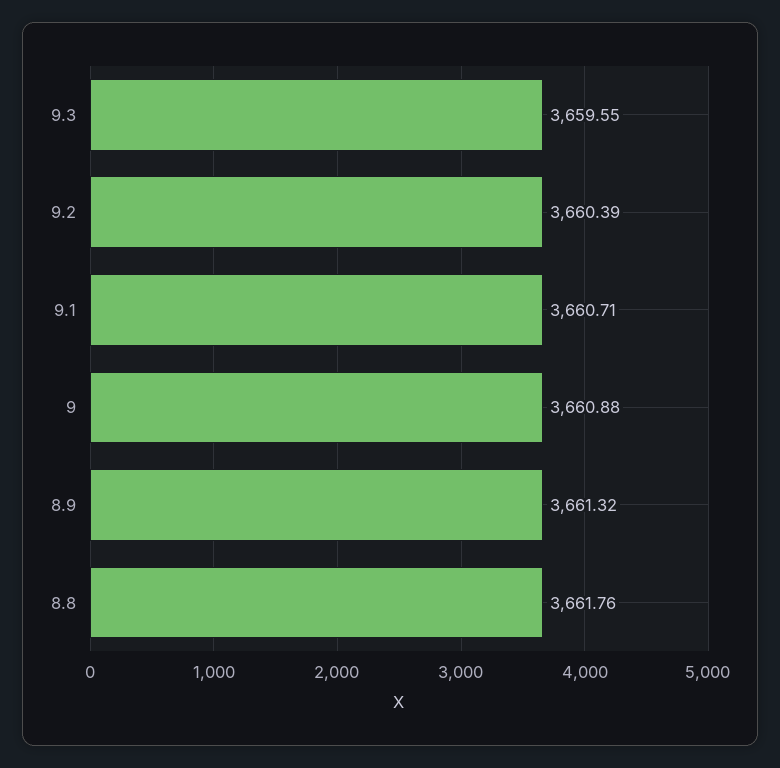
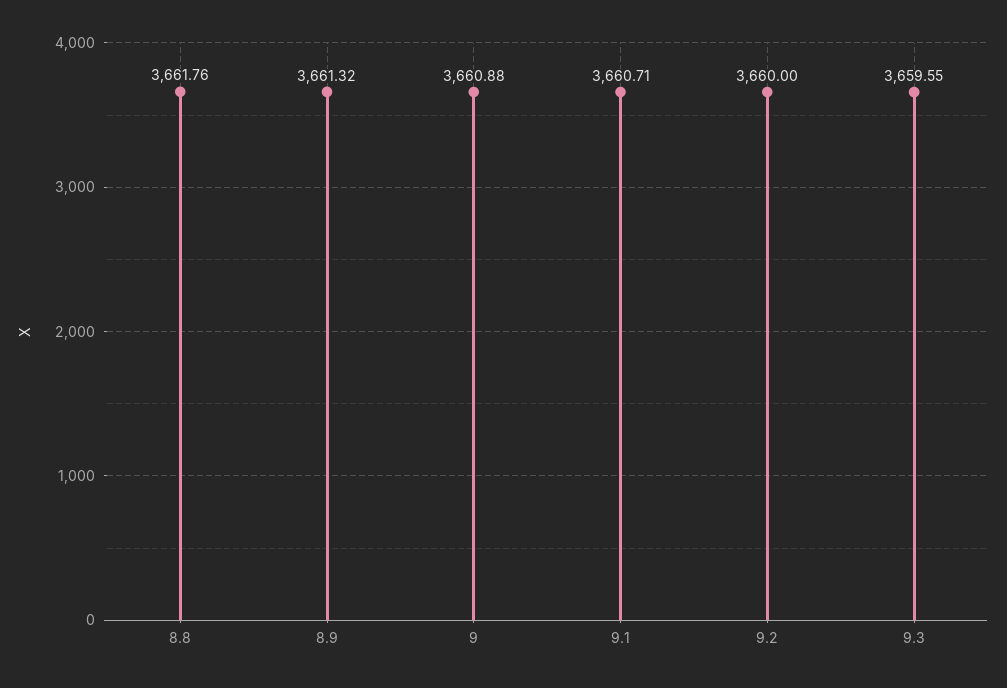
9.2: 3660.39 -> 3660

